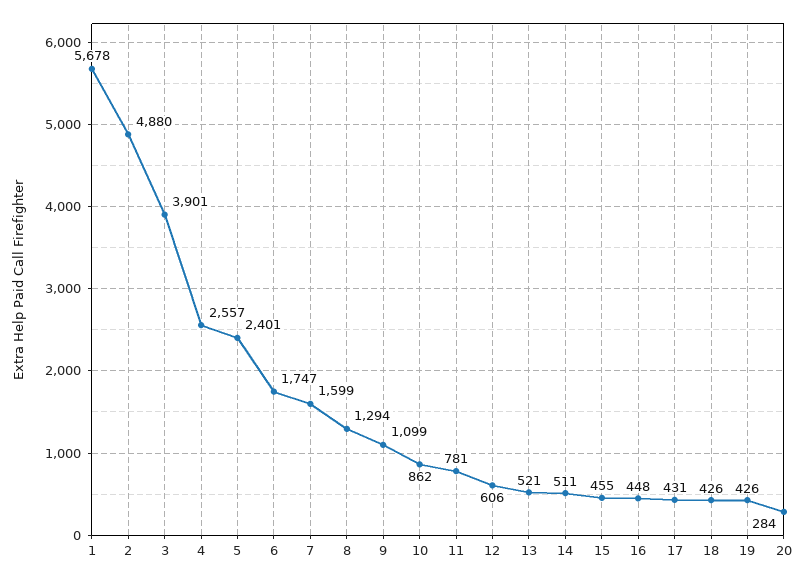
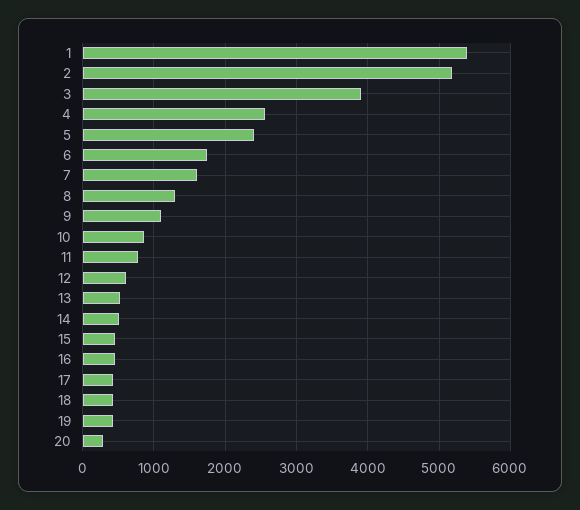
1: 5678 -> 5400
2: 4880 -> 5200

